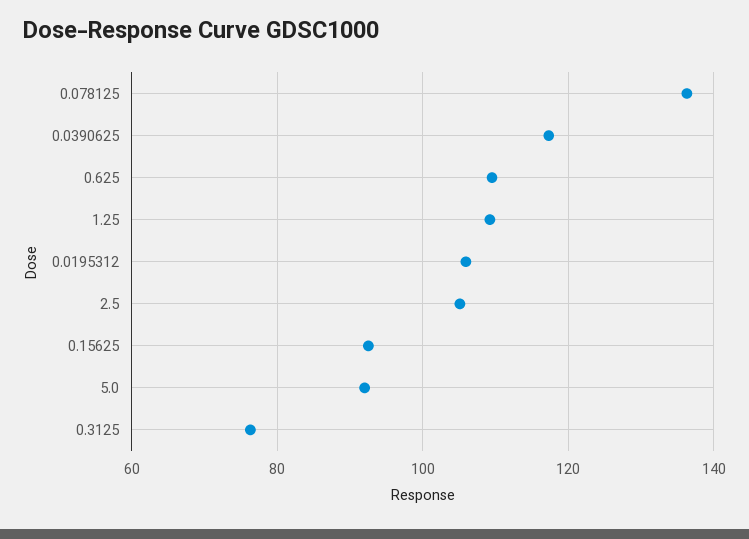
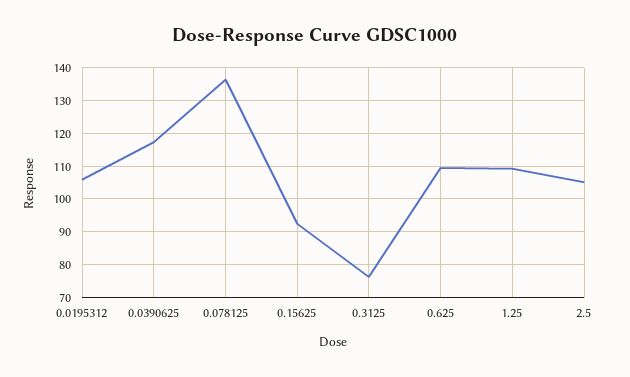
5.0: 92 -> none

